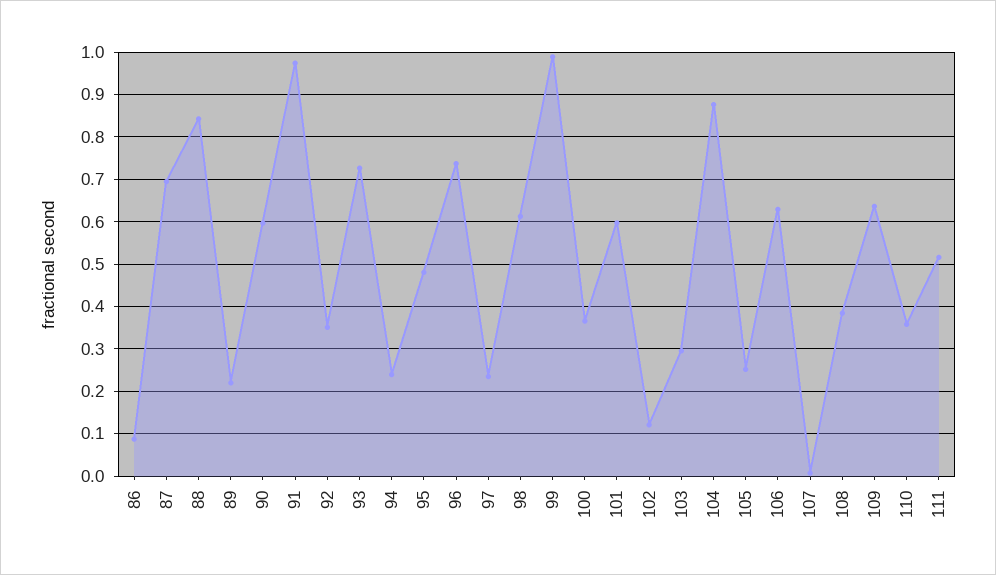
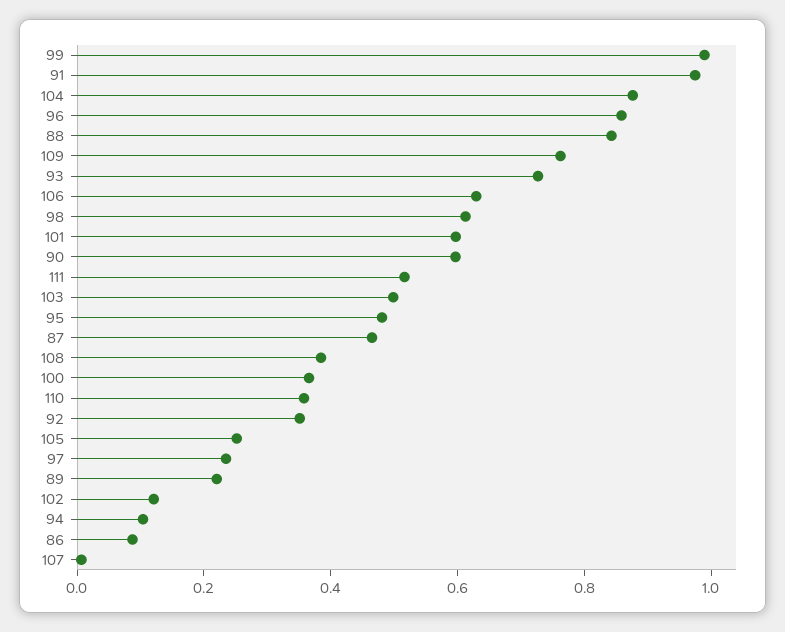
87: 0.7 -> 0.45
94: 0.24 -> 0.1
96: 0.74 -> 0.85
103: 0.3 -> 0.5
109: 0.64 -> 0.75

